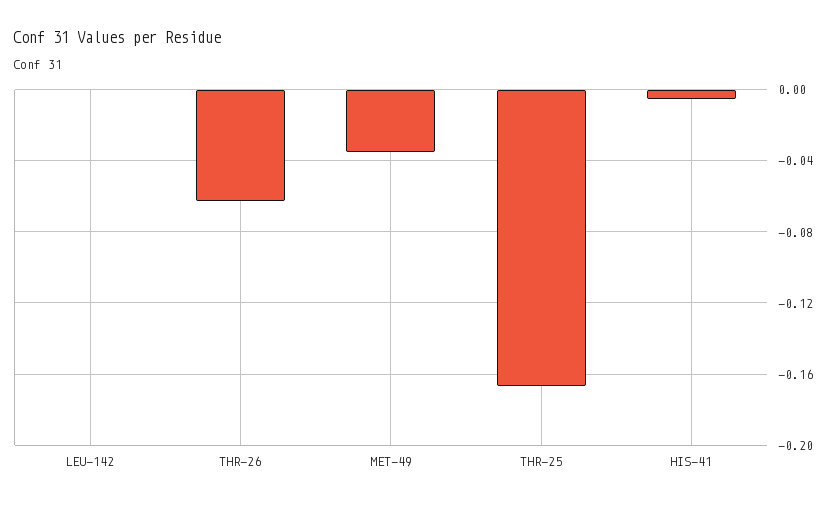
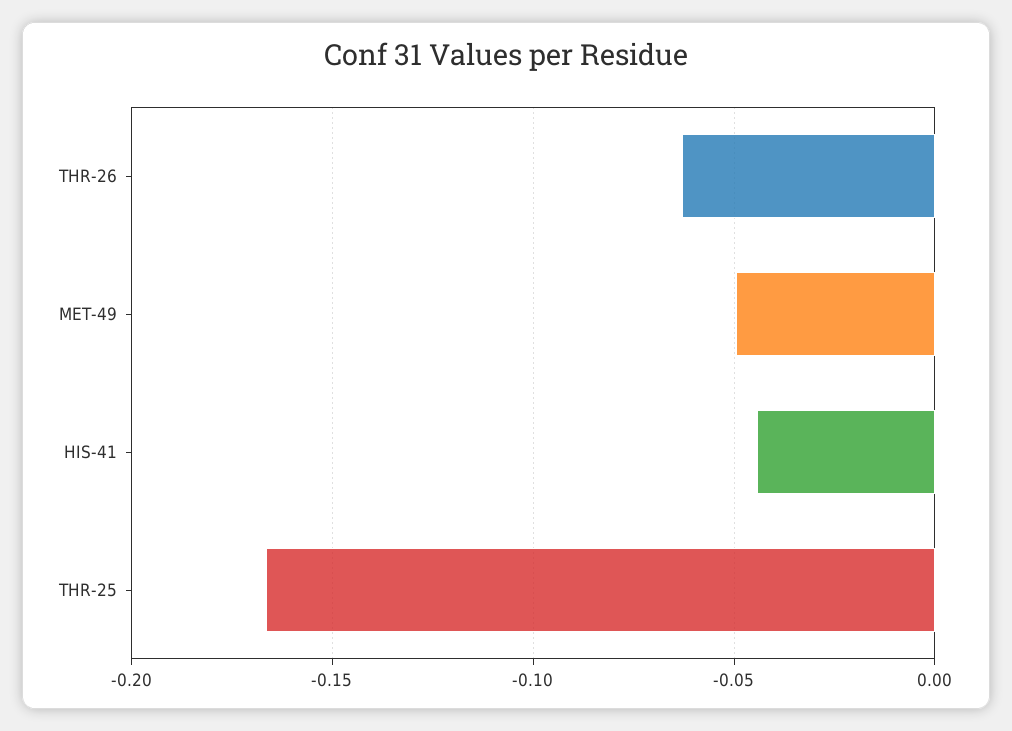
LEU-142: 0 -> none
MET-49: -0.035 -> -0.05
HIS-41: -0.005 -> -0.045

